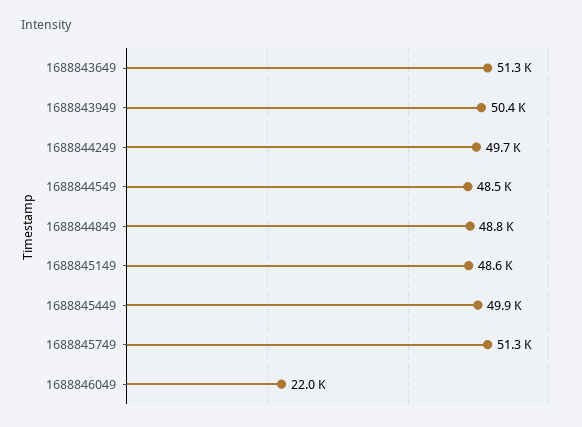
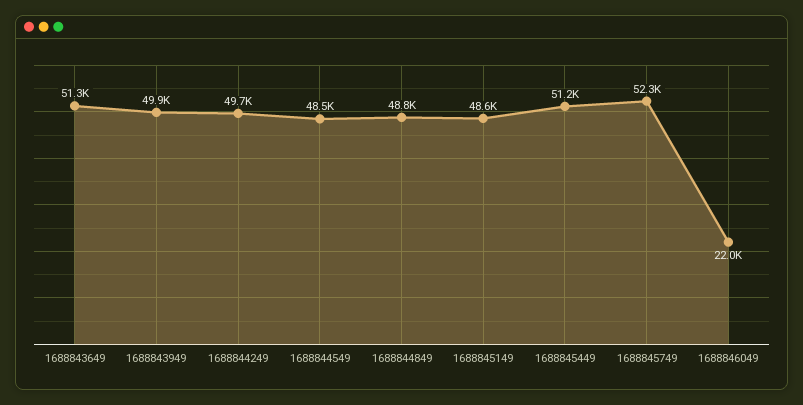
1688843949: 50400 -> 49900
1688845449: 49900 -> 51200
1688845749: 51300 -> 52300

